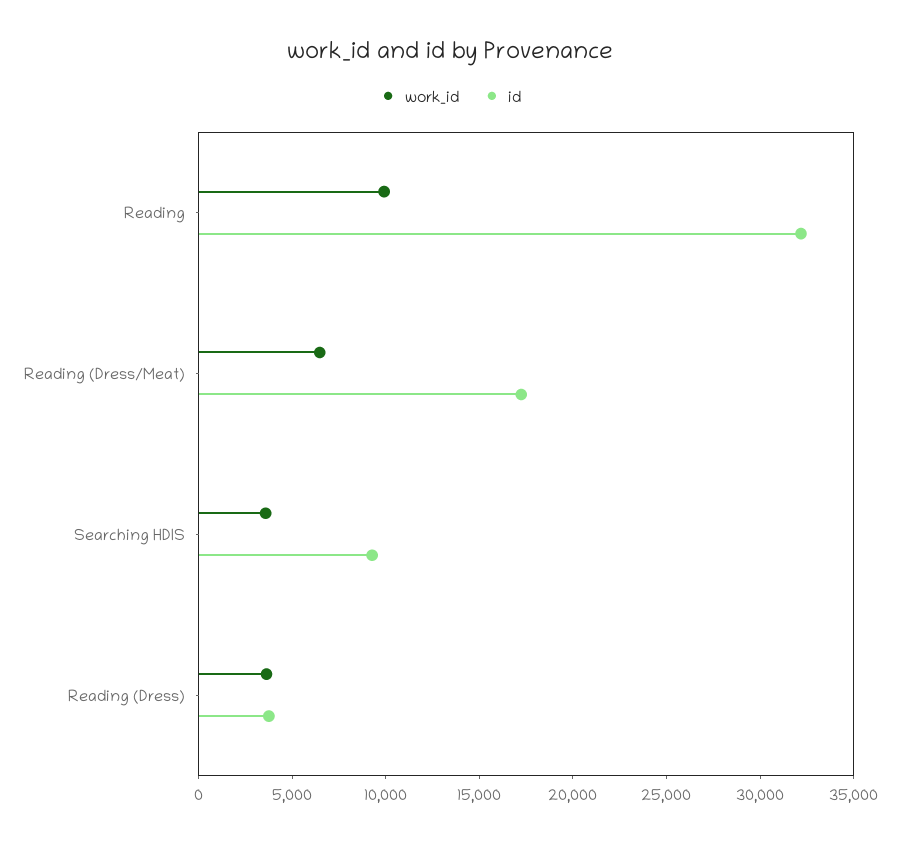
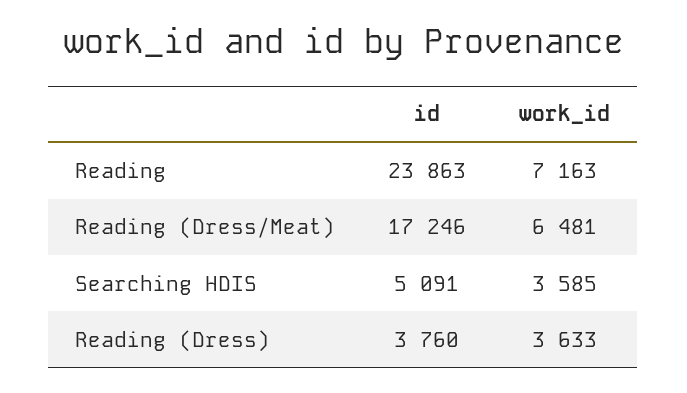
work_id, Reading: 10000 -> 7163
id, Reading: 32000 -> 23863
id, Searching HDIS: 9000 -> 5091

